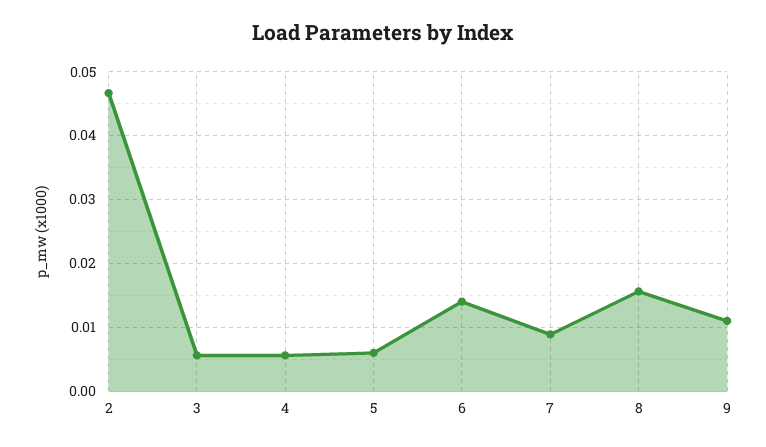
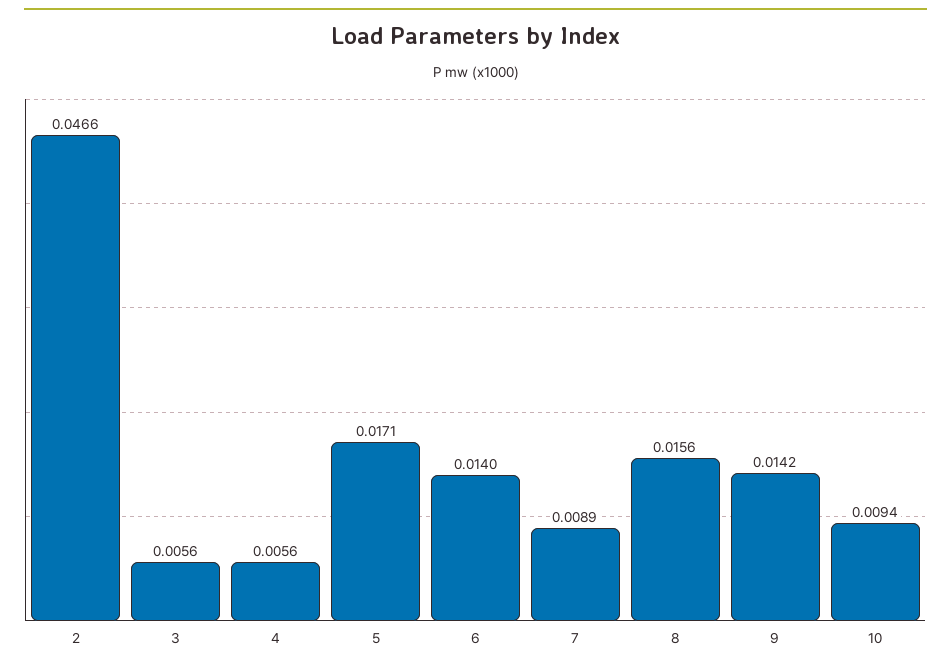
5: 0.006 -> 0.0171
9: 0.011 -> 0.0142
10: none -> 0.0094

